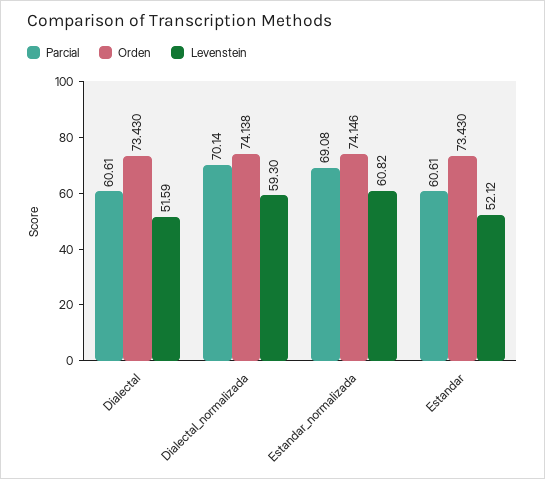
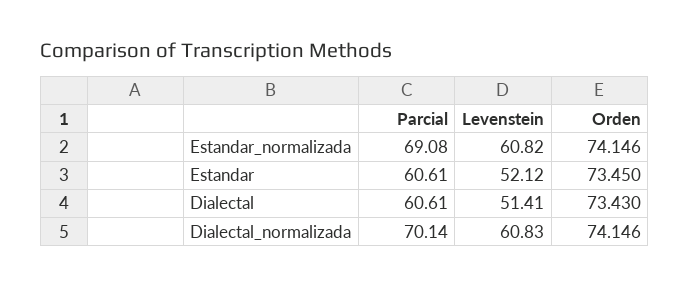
Levenstein, Dialectal: 51.59 -> 51.41
Orden, Dialectal_normalizada: 74.138 -> 74.146
Levenstein, Dialectal_normalizada: 59.3 -> 60.83
Orden, Estandar: 73.43 -> 73.45

